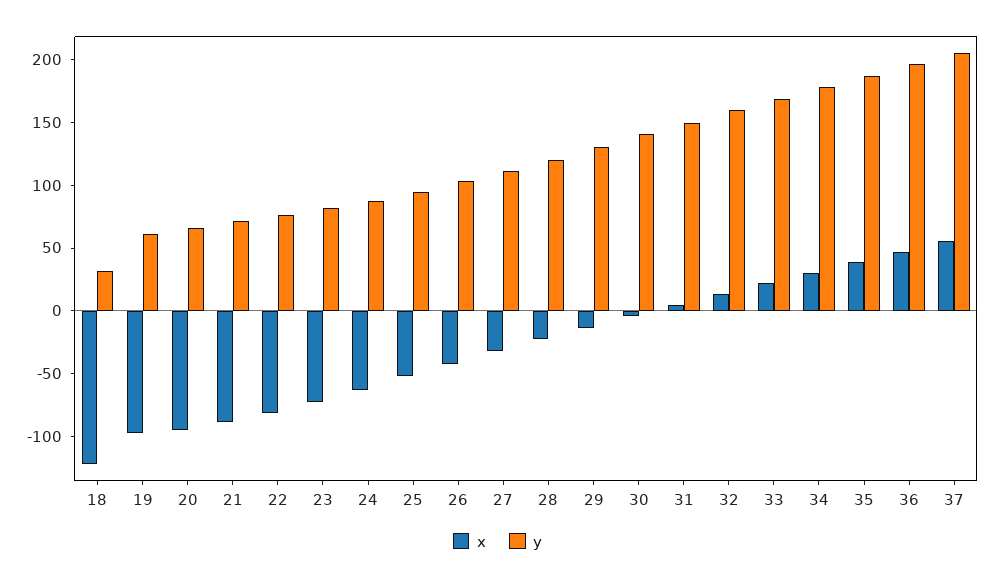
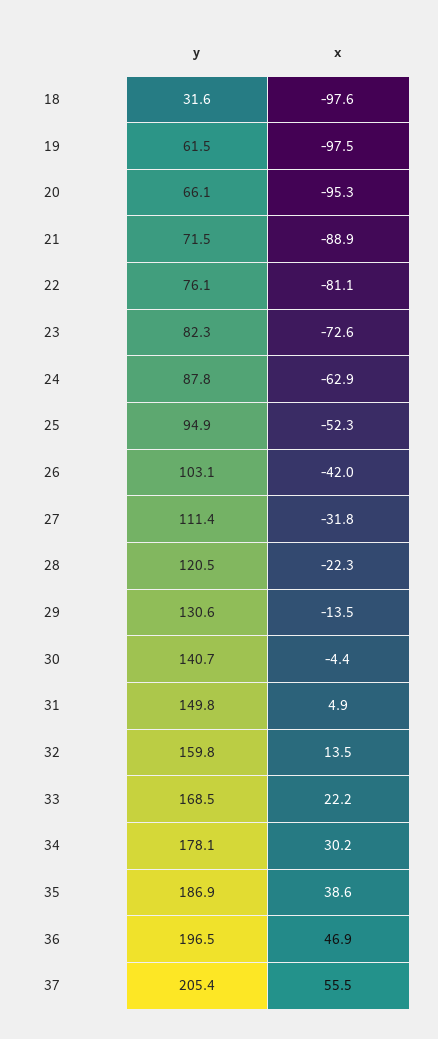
x, 18: -120 -> -97.6

